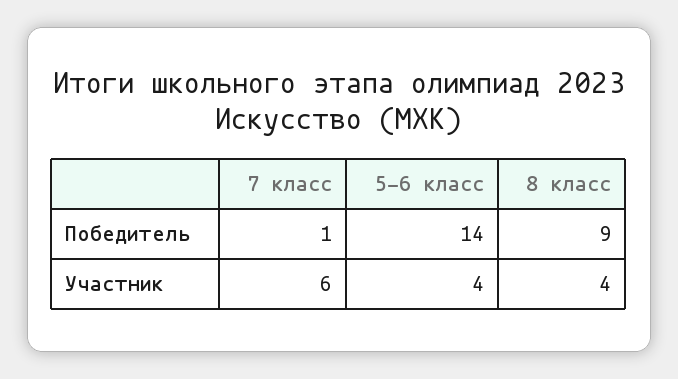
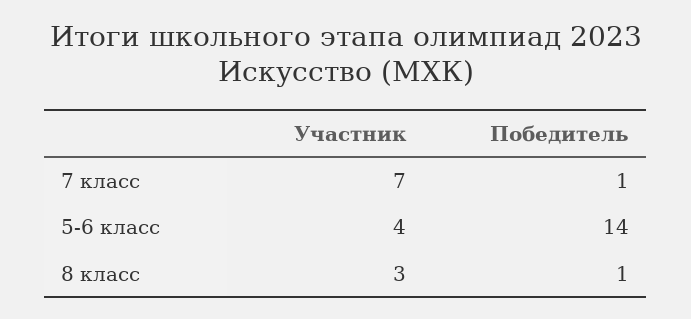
8 класс, Победитель: 9 -> 1
7 класс, Участник: 6 -> 7
8 класс, Участник: 4 -> 3

